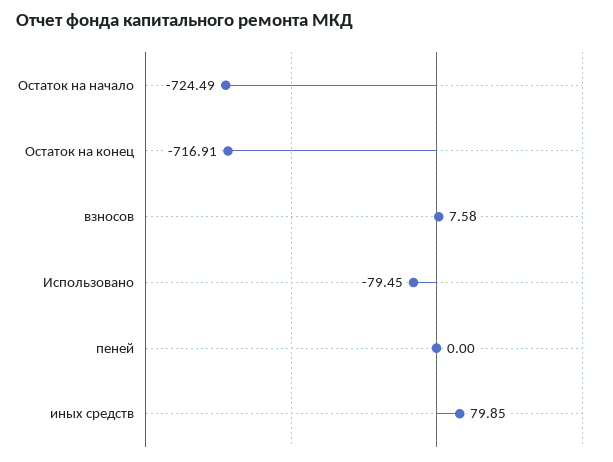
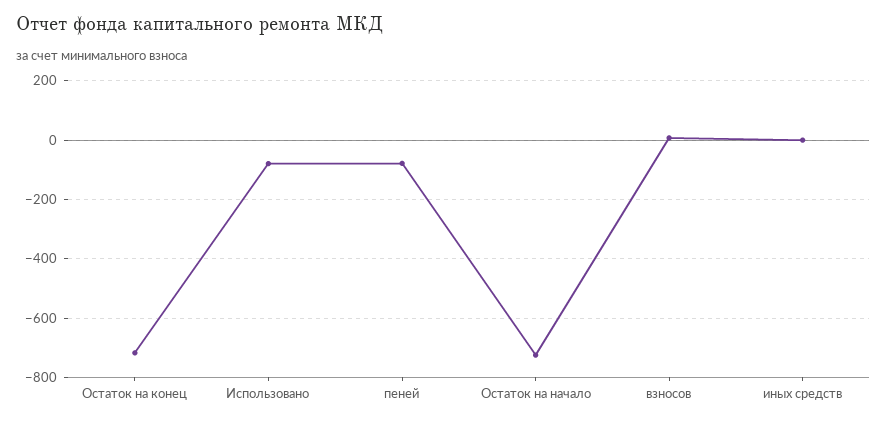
пеней: 0 -> -75
иных средств: 79.85 -> 0

